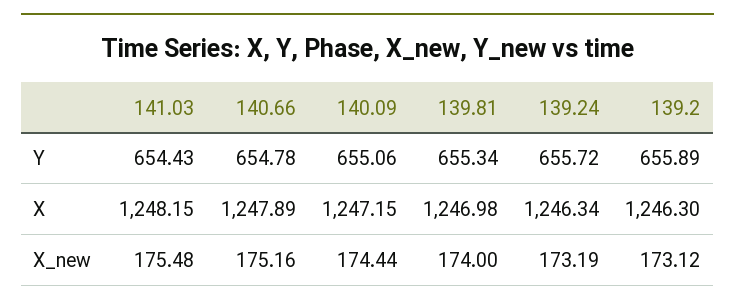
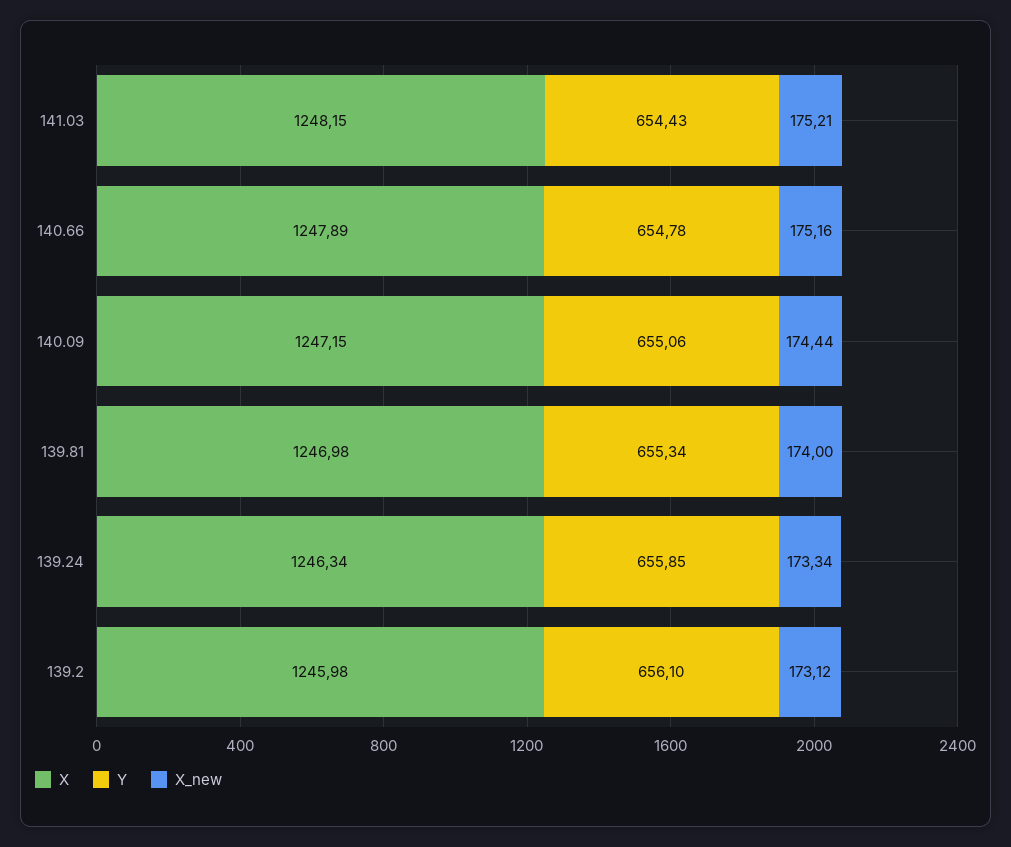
Y, 139.24: 655.72 -> 655.85
Y, 139.2: 655.89 -> 656.1
X, 139.2: 1246.3 -> 1245.98
X_new, 141.03: 175.48 -> 175.21
X_new, 139.24: 173.19 -> 173.34

